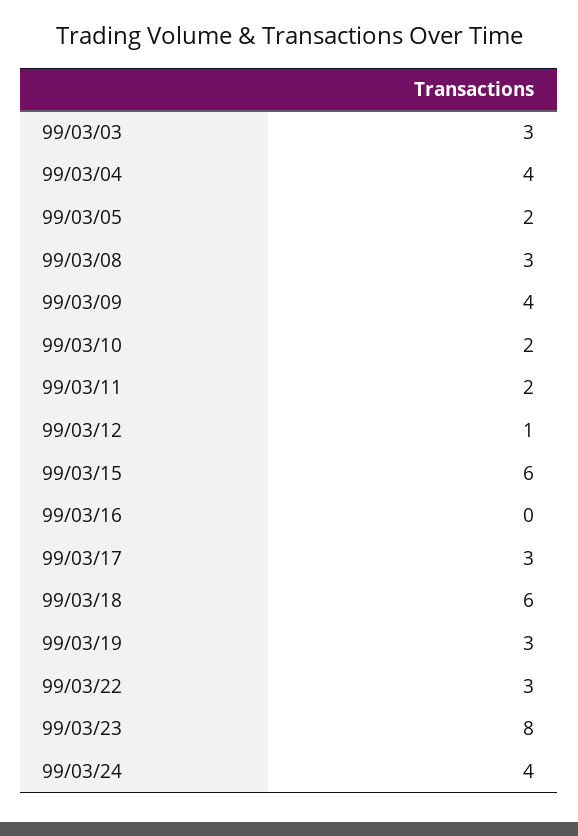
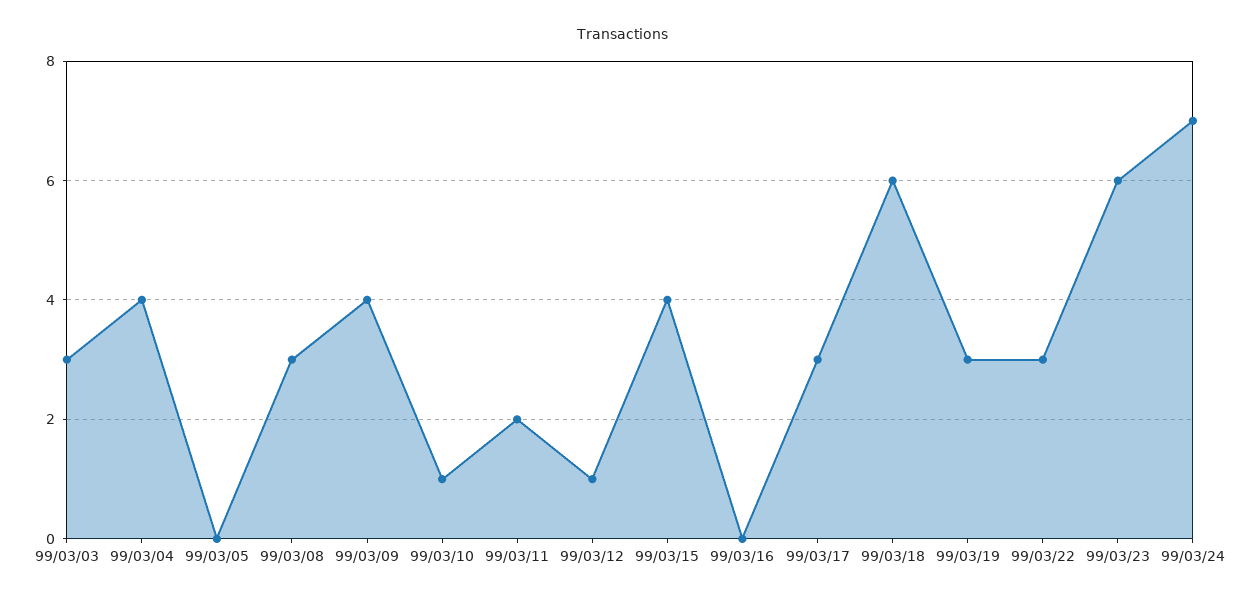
99/03/05: 2 -> 0
99/03/10: 2 -> 1
99/03/15: 6 -> 4
99/03/23: 8 -> 6
99/03/24: 4 -> 7

